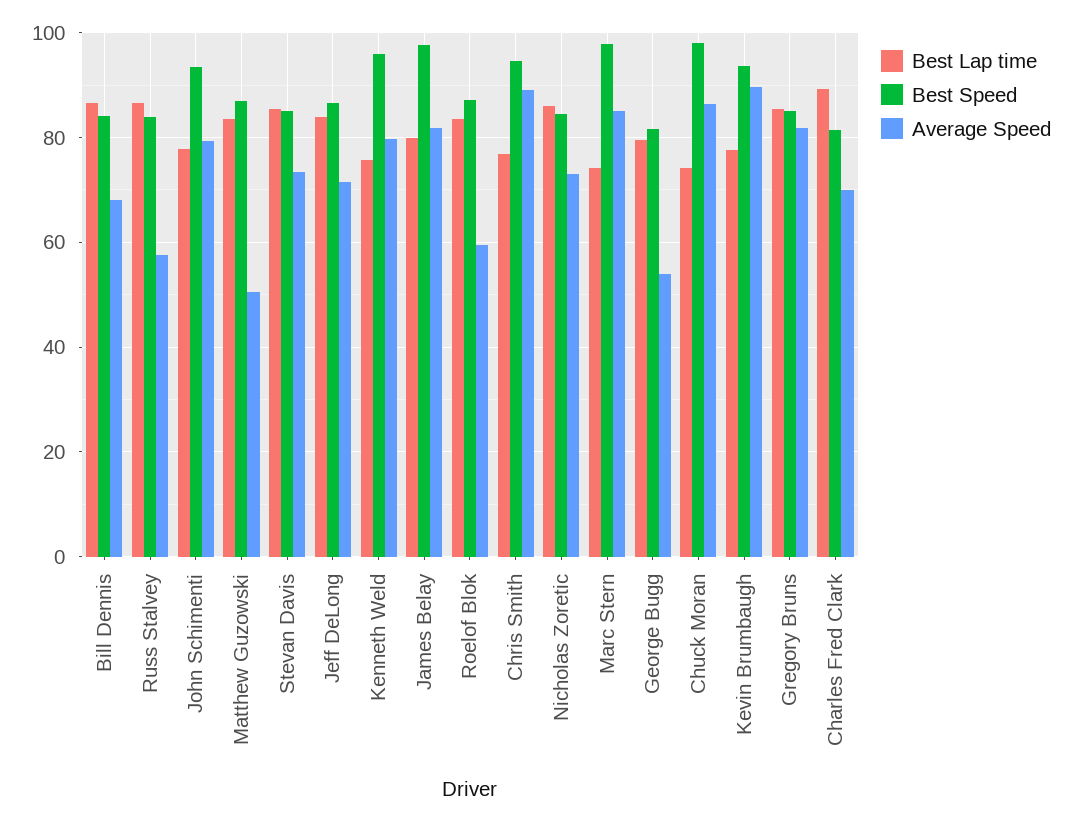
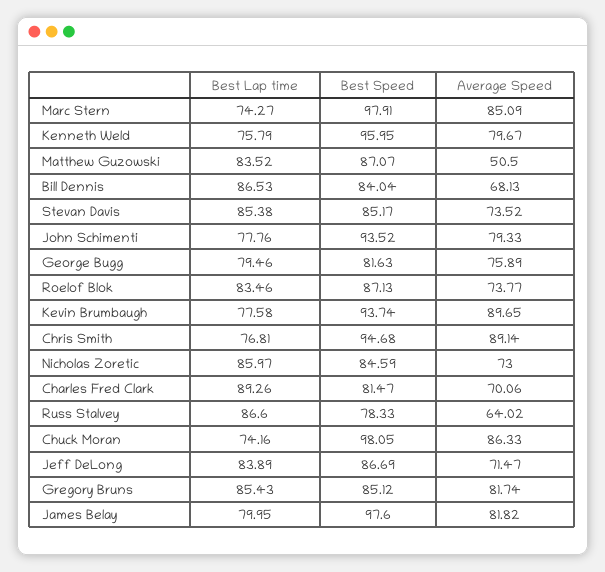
Best Speed, Russ Stalvey: 84 -> 78.33
Average Speed, Russ Stalvey: 58 -> 64.02
Average Speed, Roelof Blok: 60 -> 73.77
Average Speed, George Bugg: 54 -> 75.89

